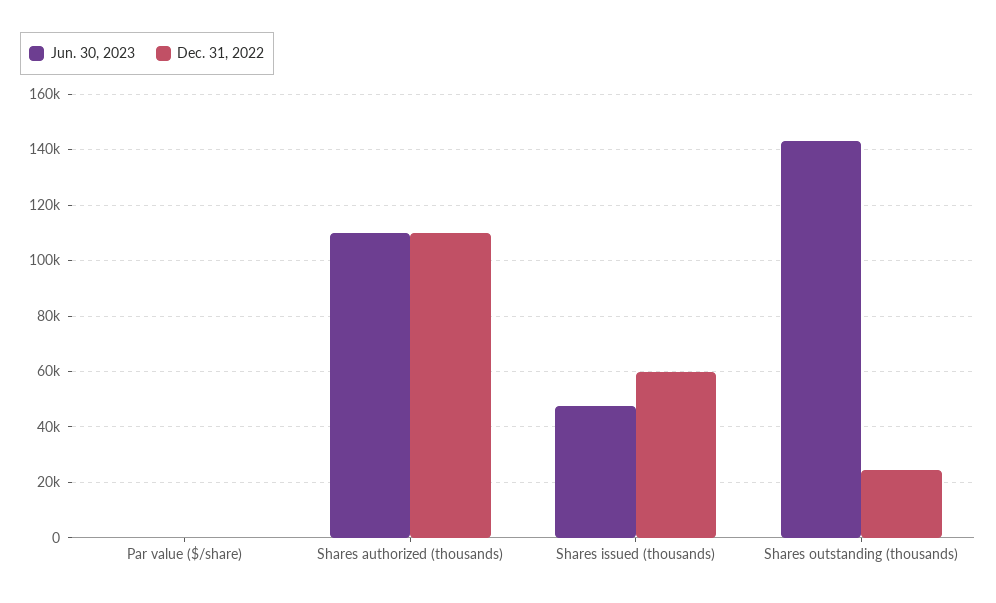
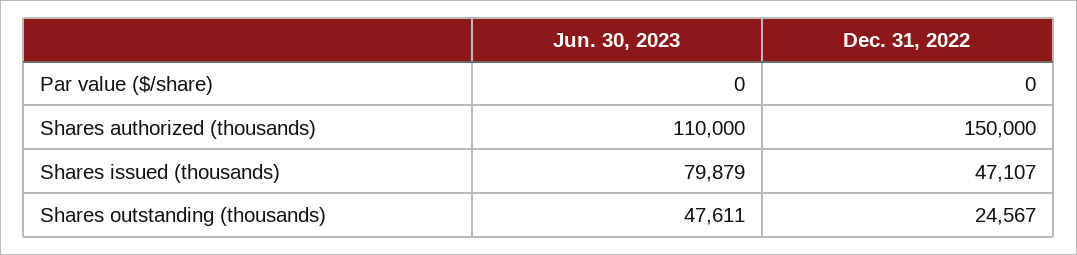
Dec. 31, 2022, Shares authorized (thousands): 110000 -> 150000
Jun. 30, 2023, Shares issued (thousands): 47500 -> 79879
Dec. 31, 2022, Shares issued (thousands): 60000 -> 47107
Jun. 30, 2023, Shares outstanding (thousands): 142500 -> 47611

